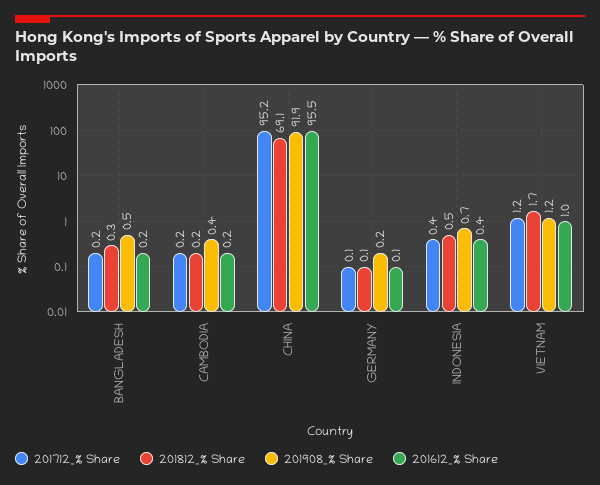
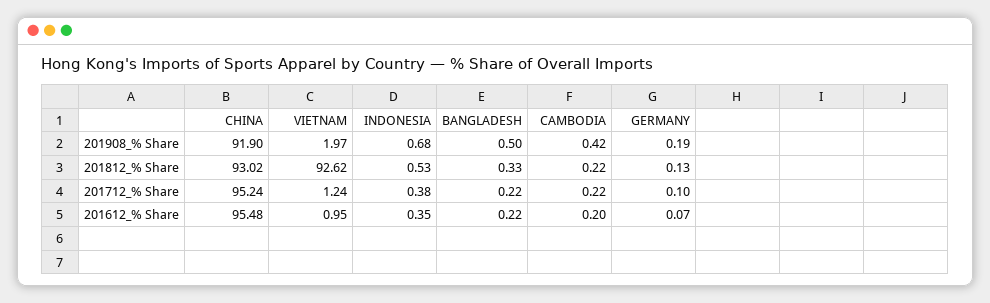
201812_% Share, CHINA: 69.1 -> 93.02
201812_% Share, VIETNAM: 1.7 -> 92.62
201908_% Share, VIETNAM: 1.2 -> 1.97

